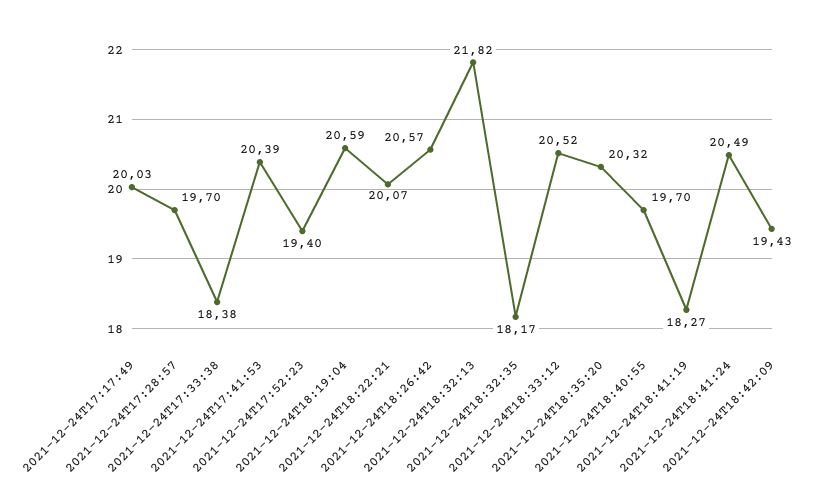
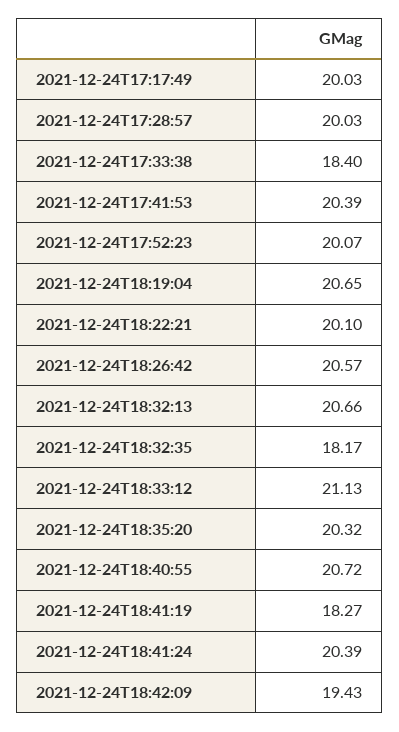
2021-12-24T17:28:57: 19.7 -> 20.03
2021-12-24T17:33:38: 18.38 -> 18.4
2021-12-24T17:52:23: 19.4 -> 20.07
2021-12-24T18:19:04: 20.59 -> 20.65
2021-12-24T18:22:21: 20.07 -> 20.1
2021-12-24T18:32:13: 21.82 -> 20.66
2021-12-24T18:33:12: 20.52 -> 21.13
2021-12-24T18:40:55: 19.7 -> 20.72
2021-12-24T18:41:24: 20.49 -> 20.39

